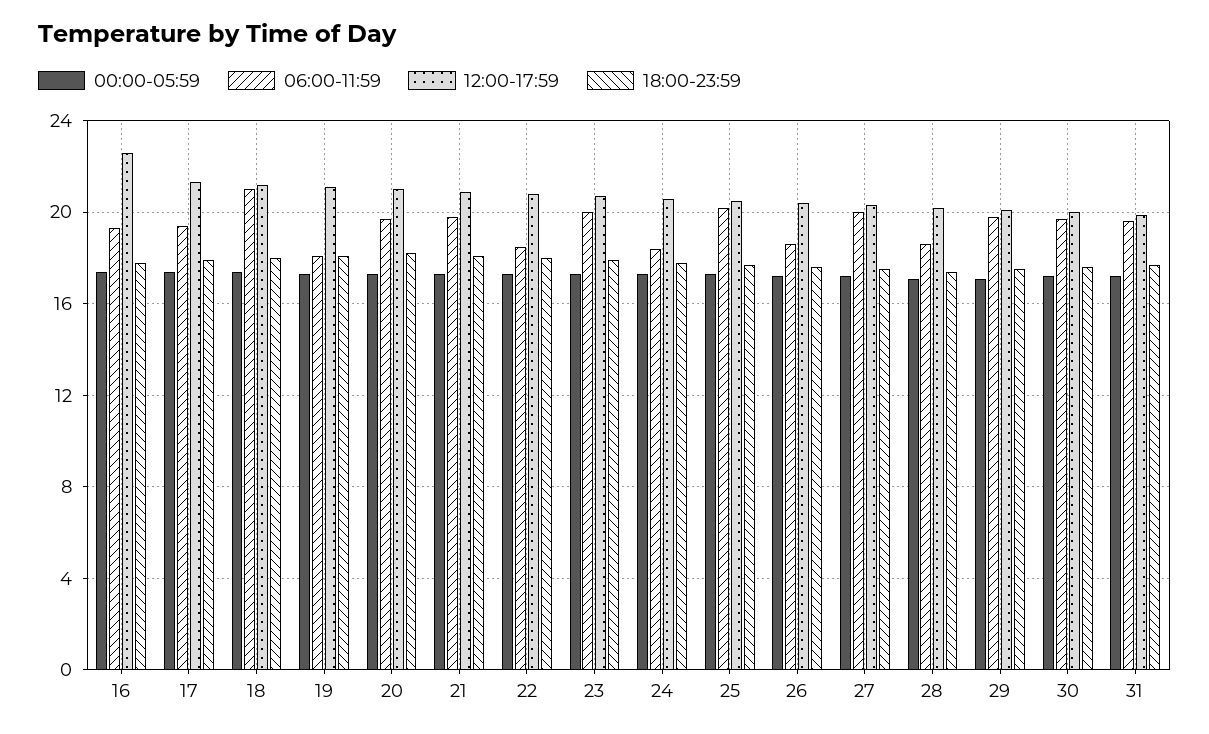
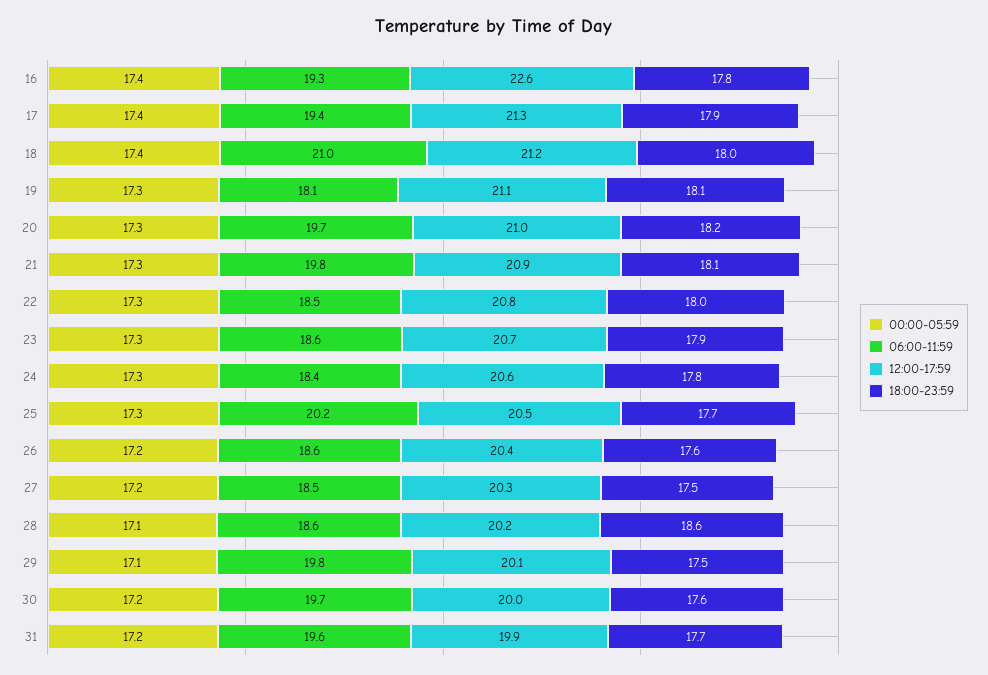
06:00-11:59, 23: 20 -> 18.6
06:00-11:59, 27: 20 -> 18.5
18:00-23:59, 28: 17.5 -> 18.6

